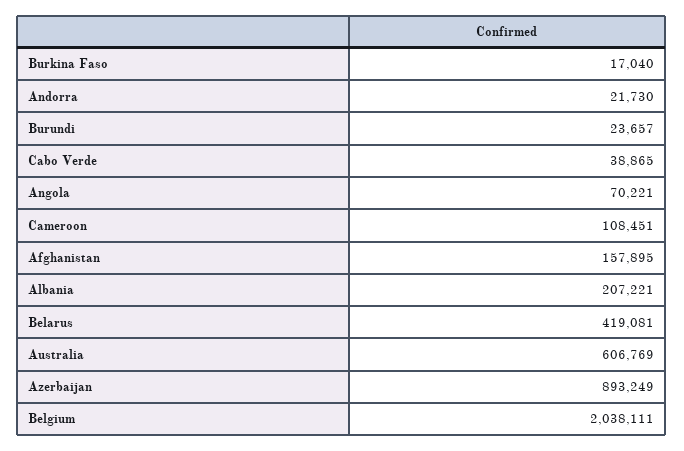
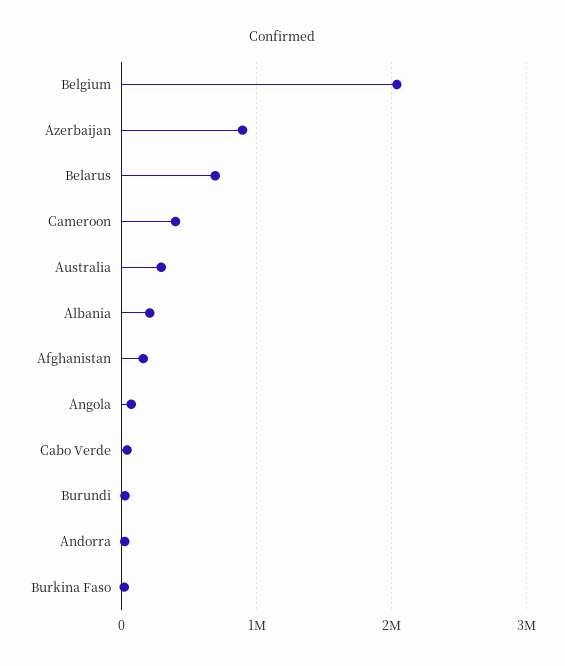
Cameroon: 108451 -> 400000
Belarus: 419081 -> 700000
Australia: 606769 -> 300000

